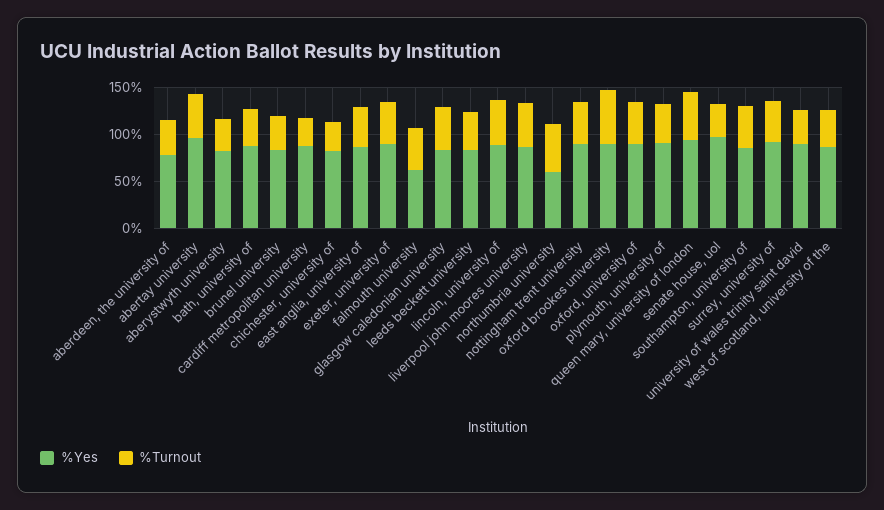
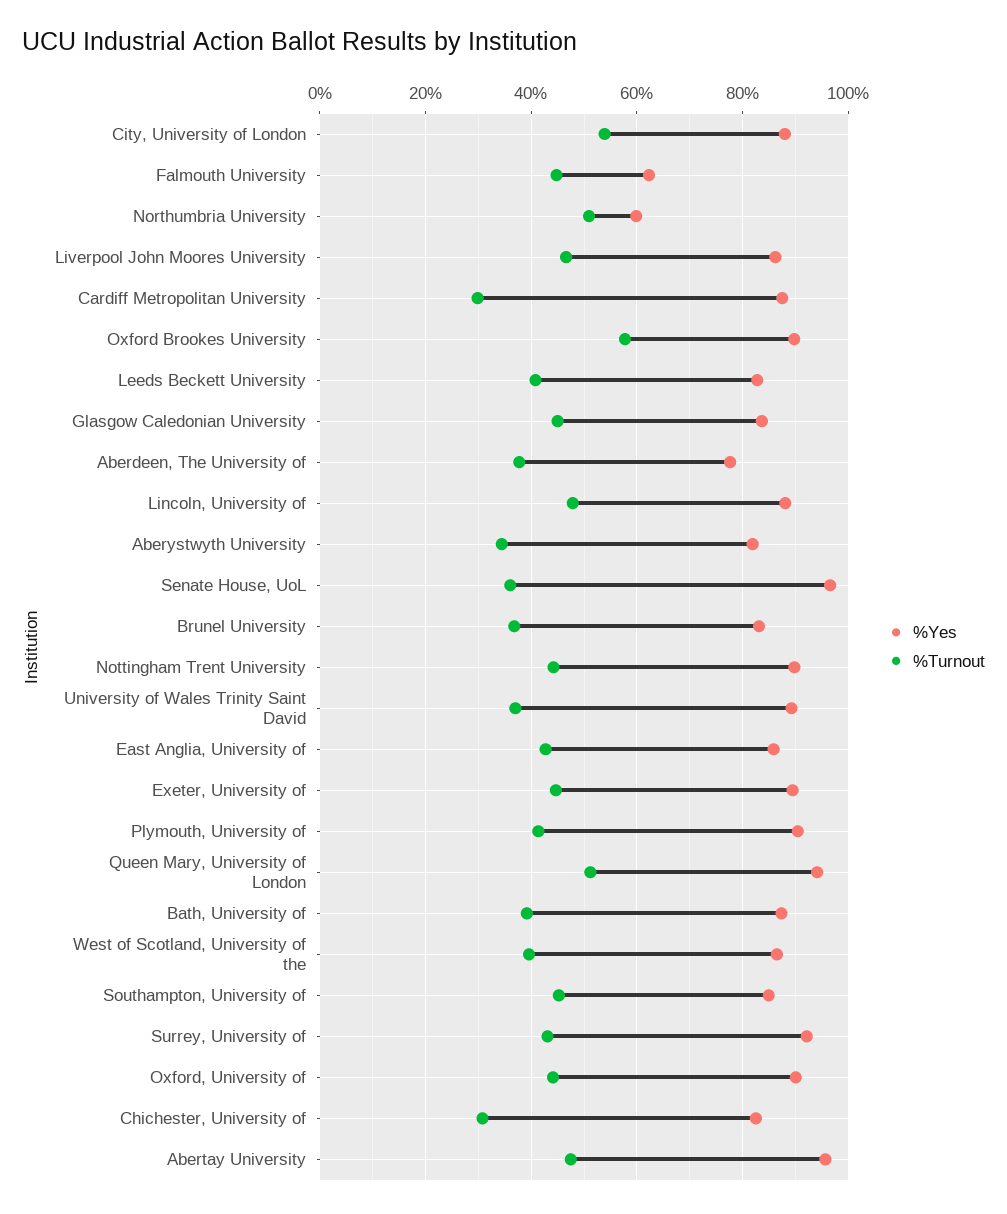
%Yes, City, University of London: none -> 88
%Turnout, City, University of London: none -> 54

